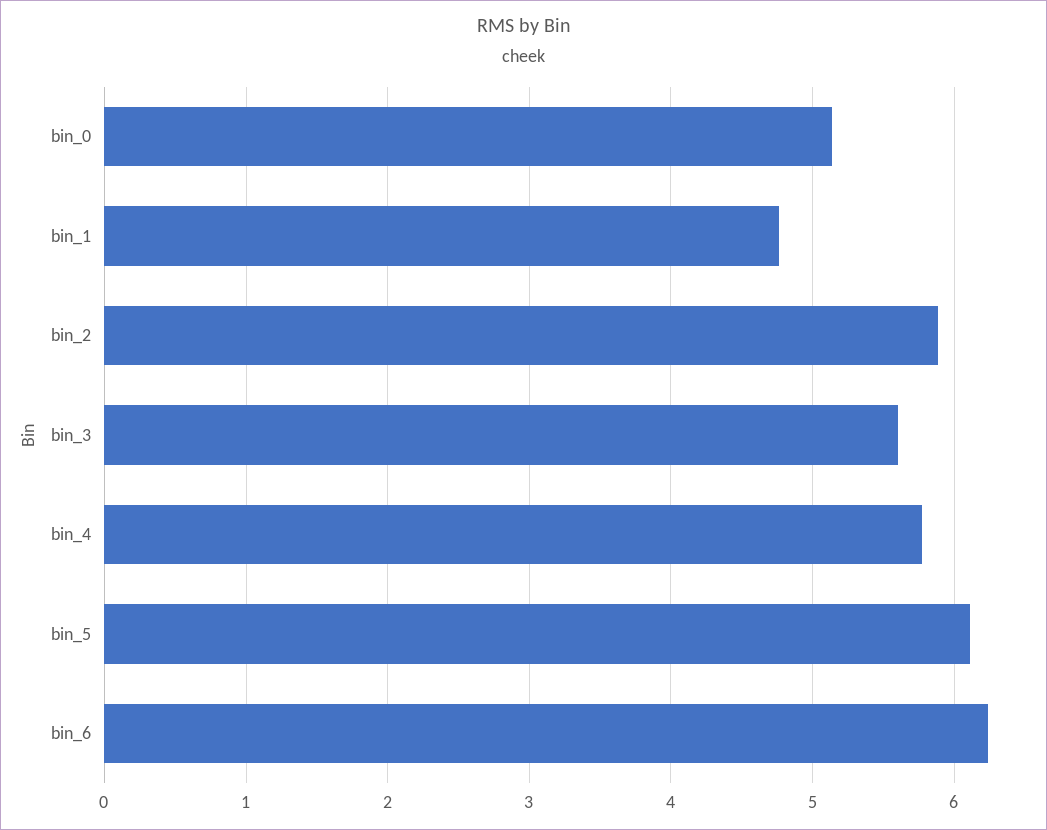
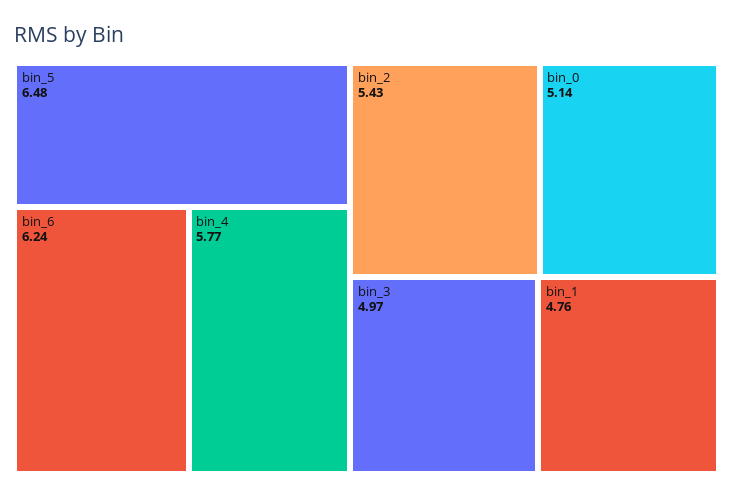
bin_2: 5.9 -> 5.43
bin_3: 5.6 -> 4.97
bin_5: 6.1 -> 6.48

